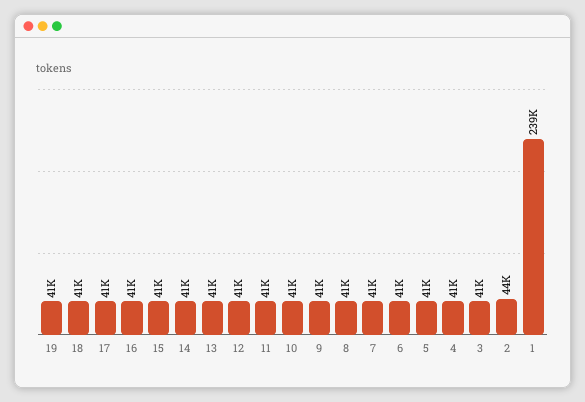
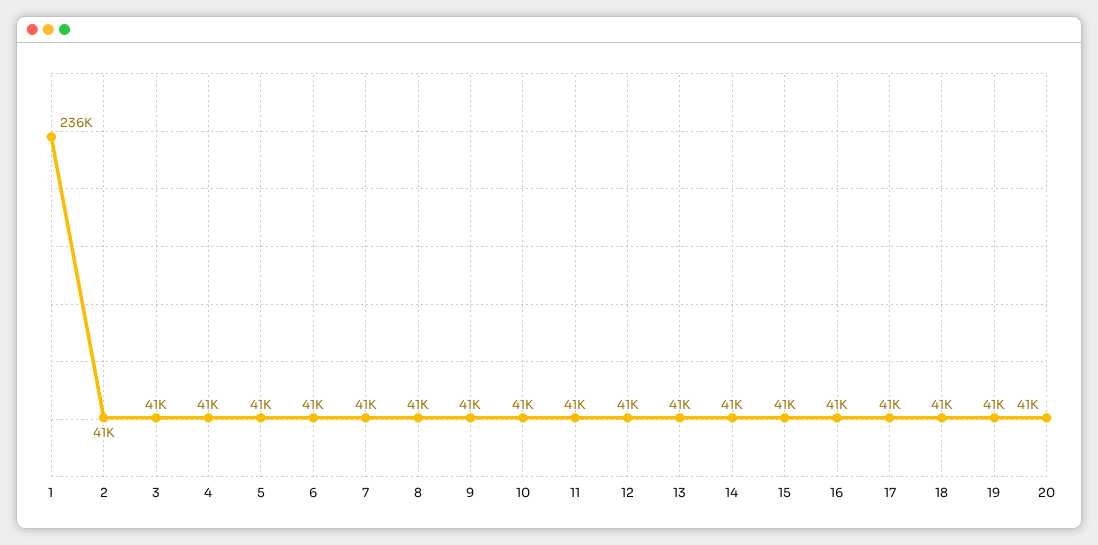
2: 44000 -> 41000
1: 239000 -> 236000
20: none -> 41000

